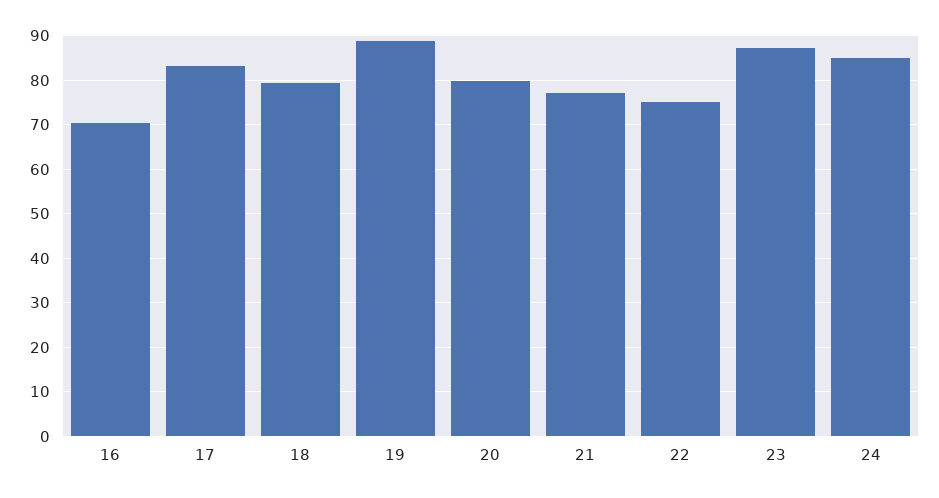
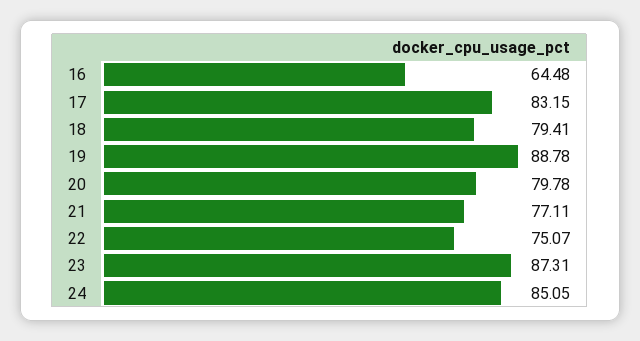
16: 70 -> 64.48

